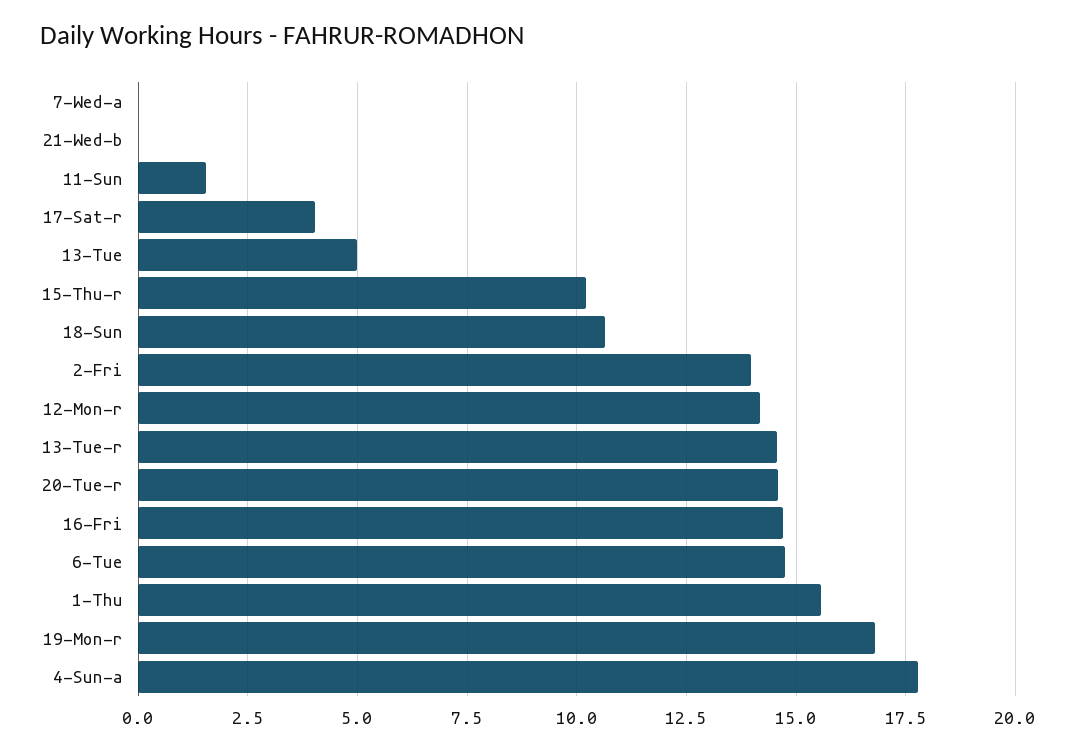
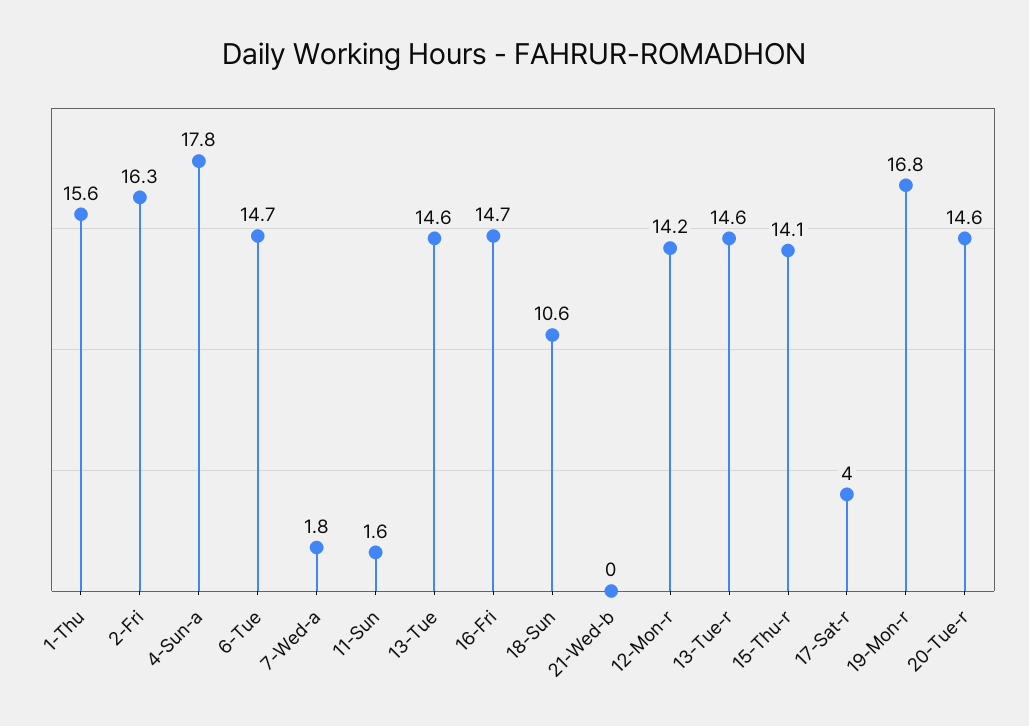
7-Wed-a: 0 -> 1.8
13-Tue: 5 -> 14.6
15-Thu-r: 10.25 -> 14.1
2-Fri: 14 -> 16.3

